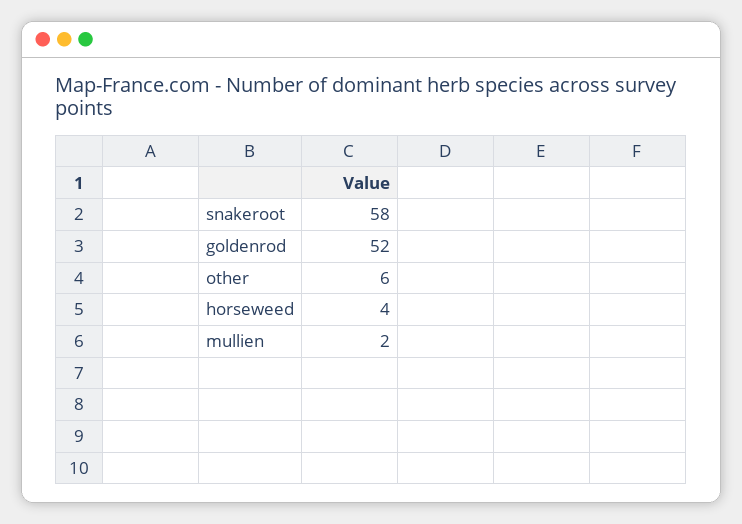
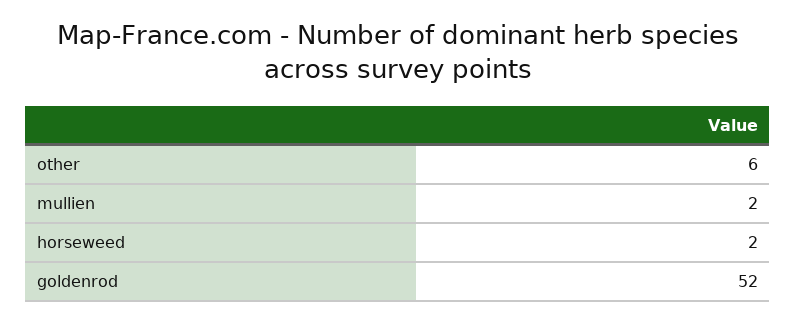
snakeroot: 58 -> none
horseweed: 4 -> 2

